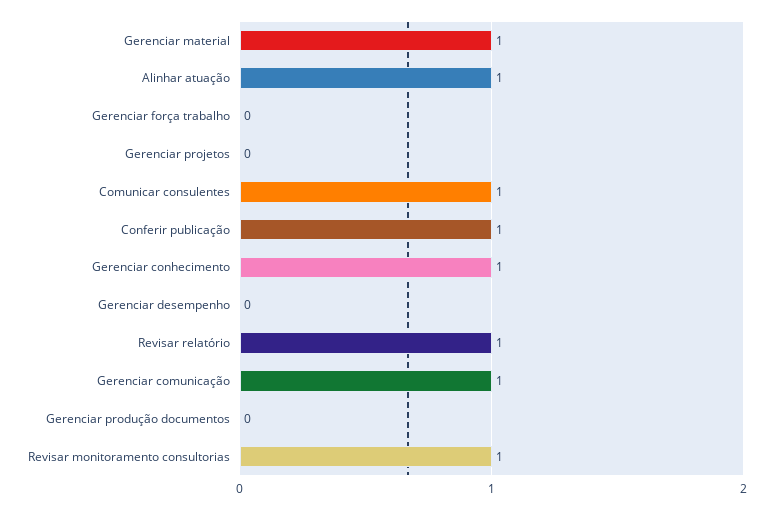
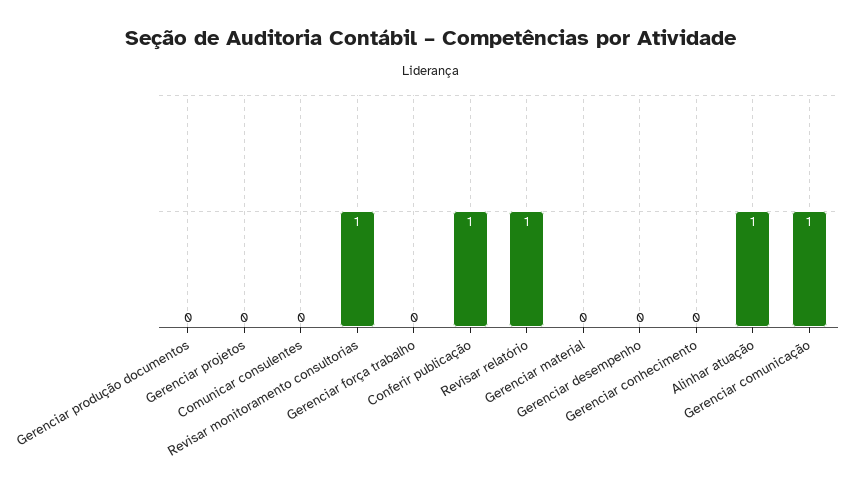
Gerenciar material: 1 -> 0
Comunicar consulentes: 1 -> 0
Gerenciar conhecimento: 1 -> 0

